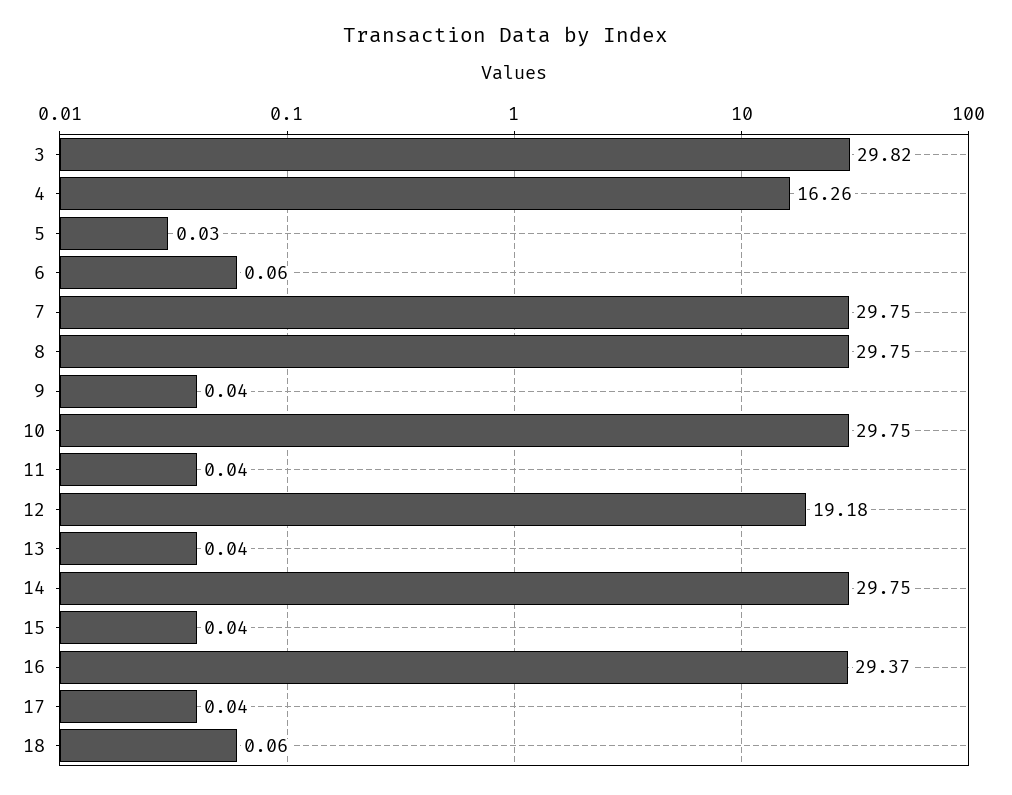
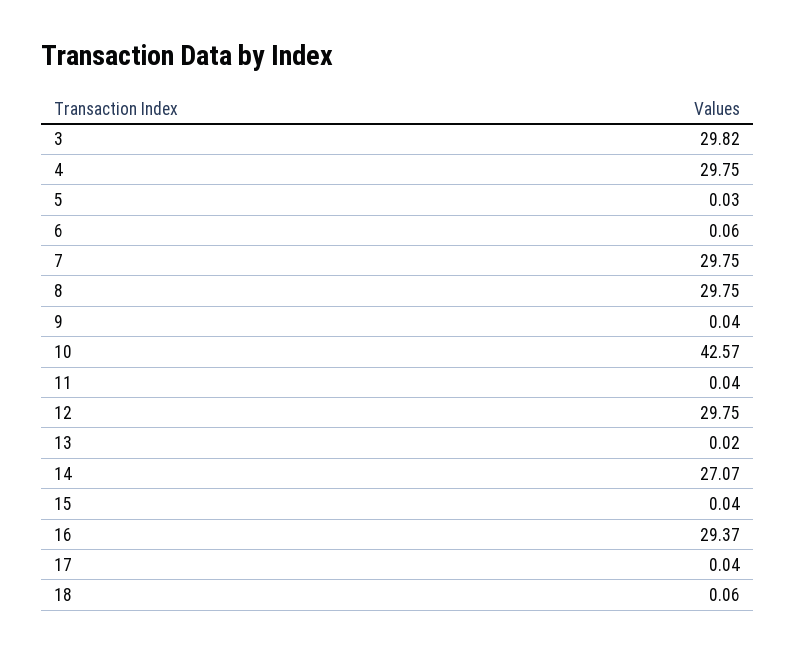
4: 16.26 -> 29.75
10: 29.75 -> 42.57
12: 19.18 -> 29.75
13: 0.04 -> 0.02
14: 29.75 -> 27.07

